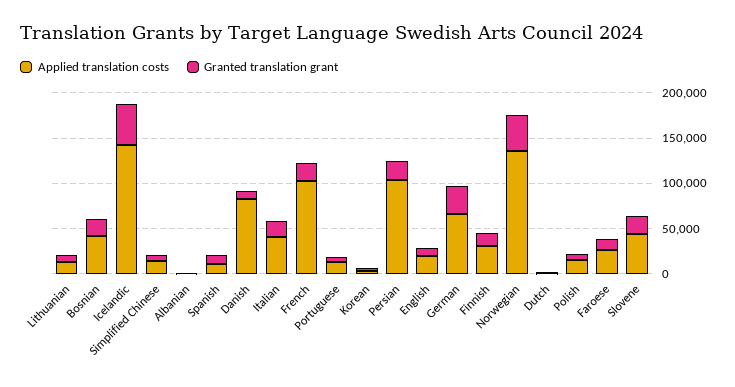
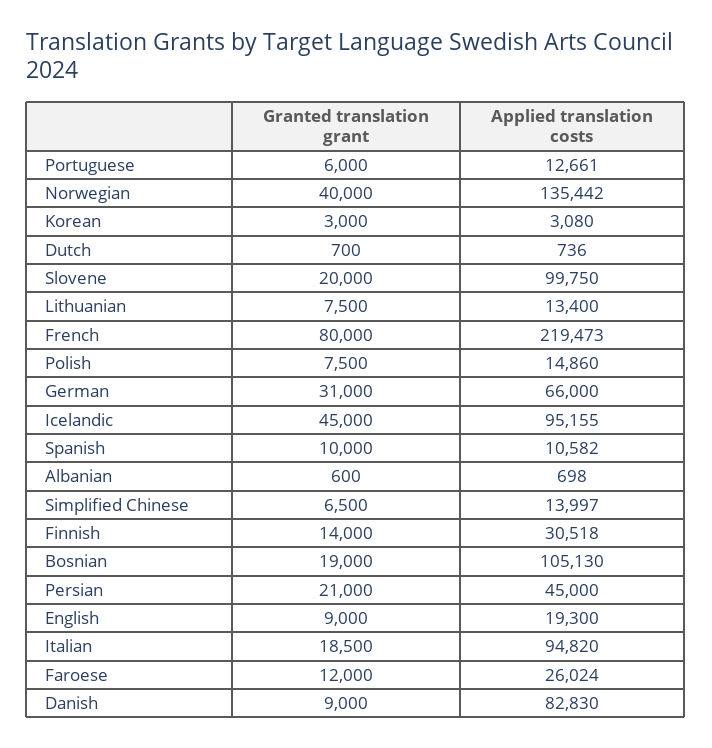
Applied translation costs, Bosnian: 40000 -> 105130
Applied translation costs, Icelandic: 140000 -> 95155
Applied translation costs, Italian: 40000 -> 94820
Applied translation costs, French: 100000 -> 219473
Granted translation grant, French: 20000 -> 80000
Applied translation costs, Persian: 100000 -> 45000
Applied translation costs, Slovene: 40000 -> 99750

